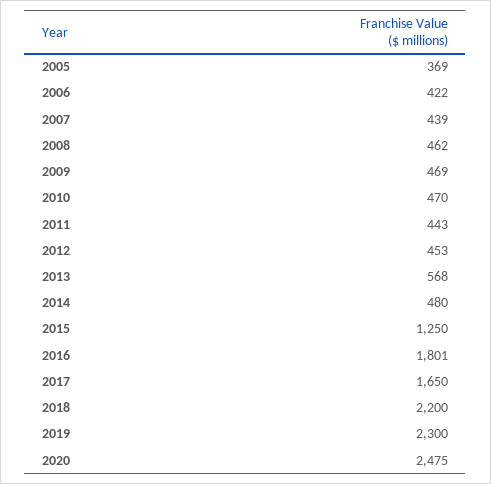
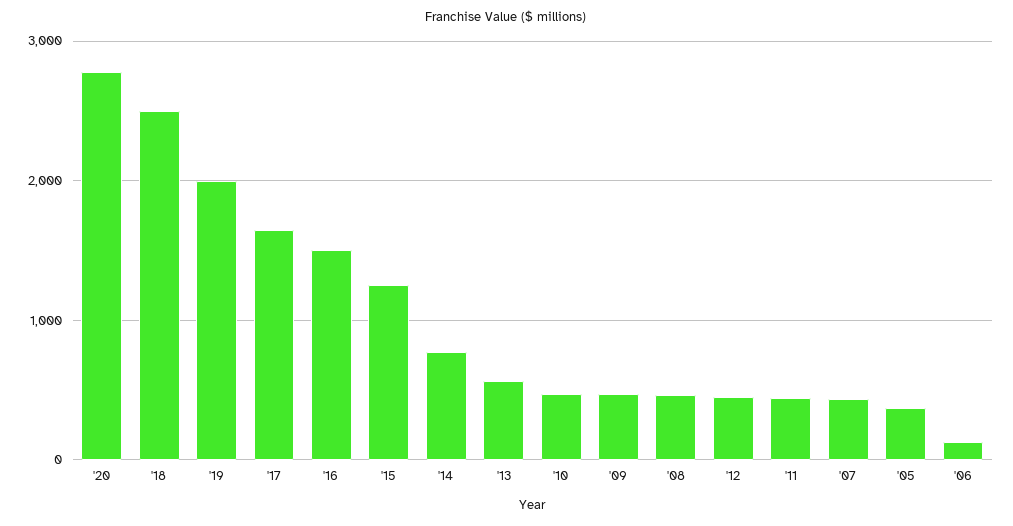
2006: 422 -> 100
2014: 480 -> 800
2016: 1801 -> 1500
2018: 2200 -> 2500
2019: 2300 -> 2000
2020: 2475 -> 2800

